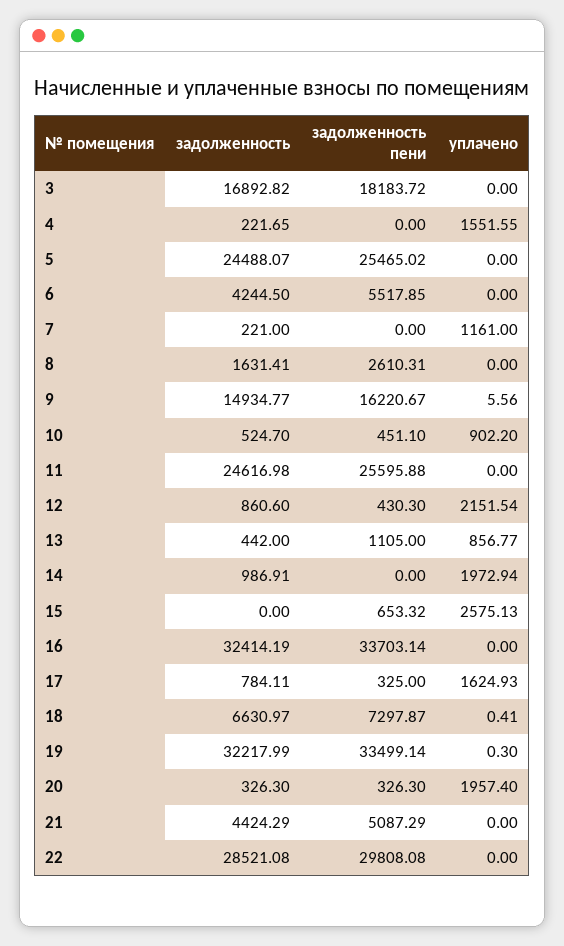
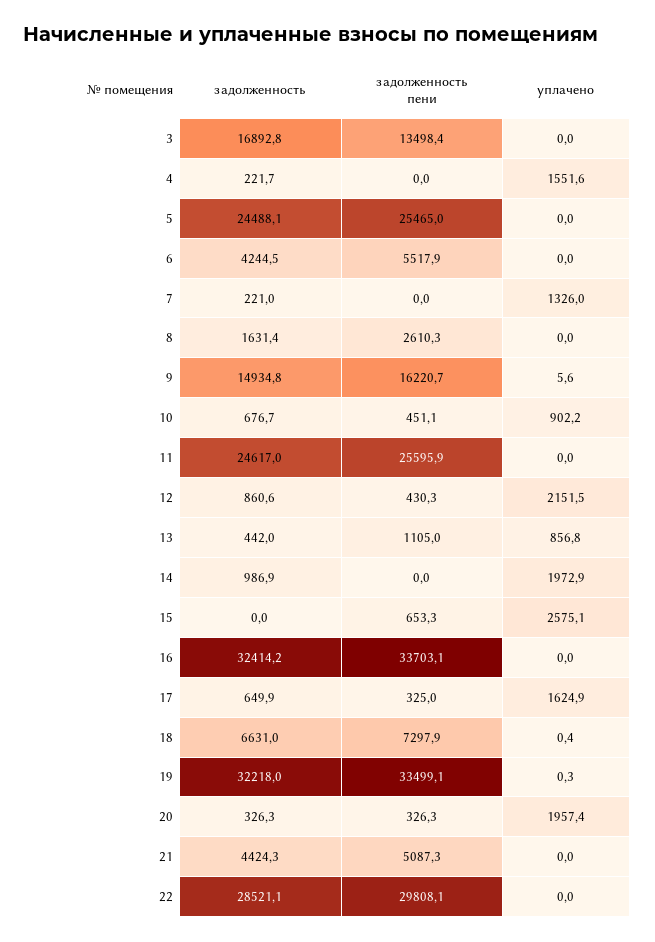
задолженность пени, 3: 18183.72 -> 13498.4
уплачено, 7: 1161 -> 1326
задолженность, 10: 524.7 -> 676.7
задолженность, 17: 784.11 -> 649.9

